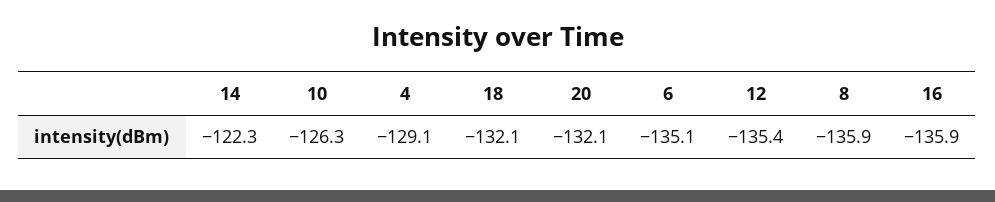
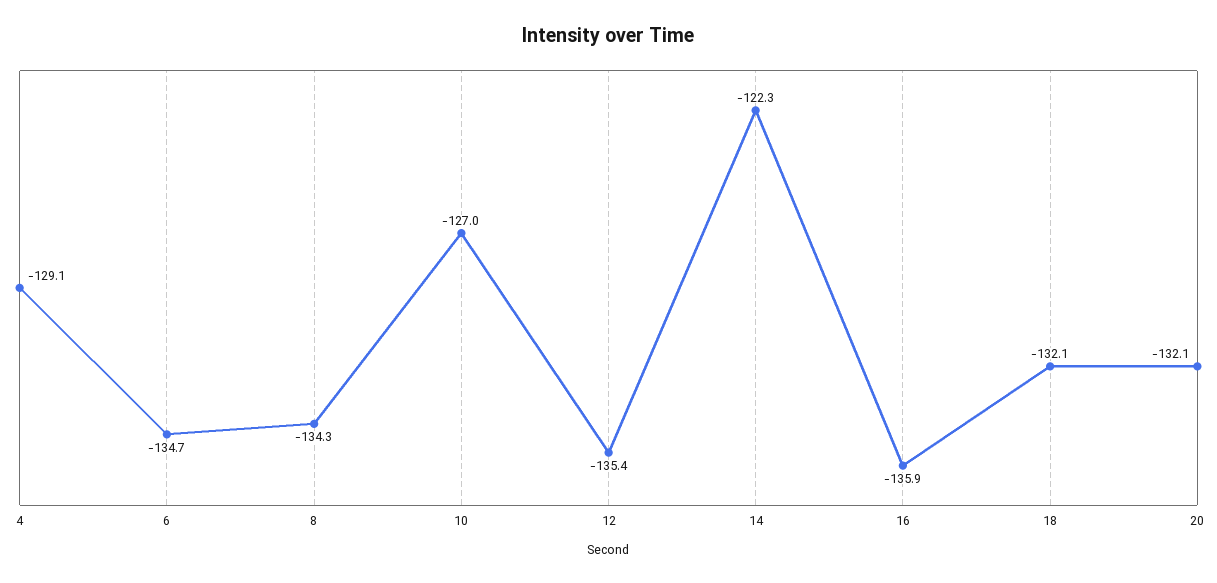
10: -126.3 -> -127
6: -135.1 -> -134.7
8: -135.9 -> -134.3

